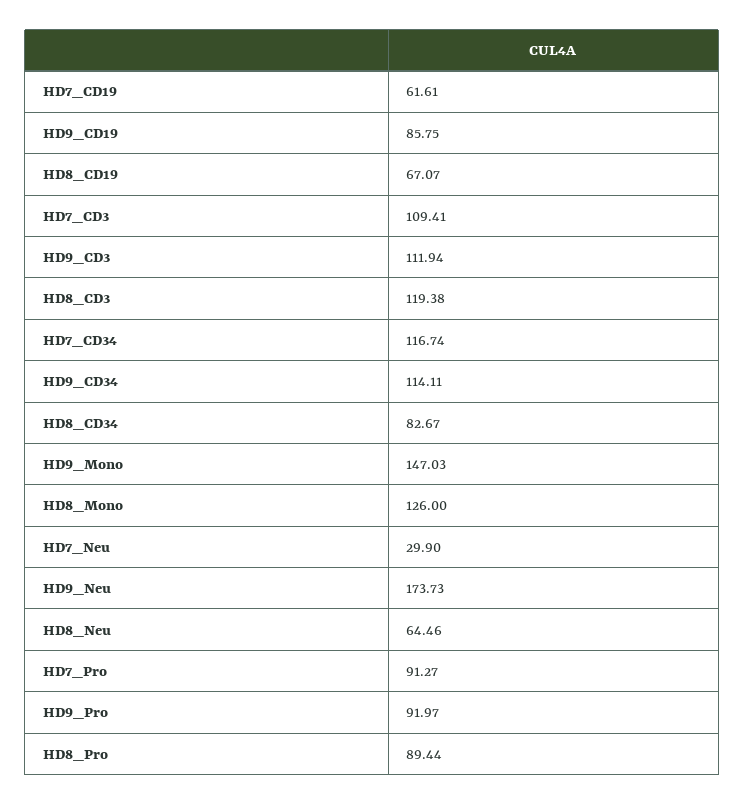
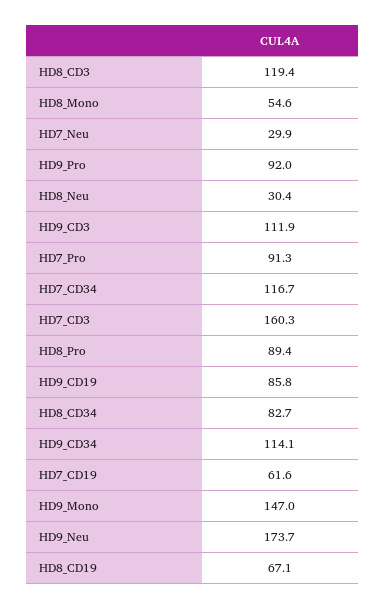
HD7_CD3: 109.41 -> 160.3
HD8_Mono: 126 -> 54.6
HD8_Neu: 64.46 -> 30.4

